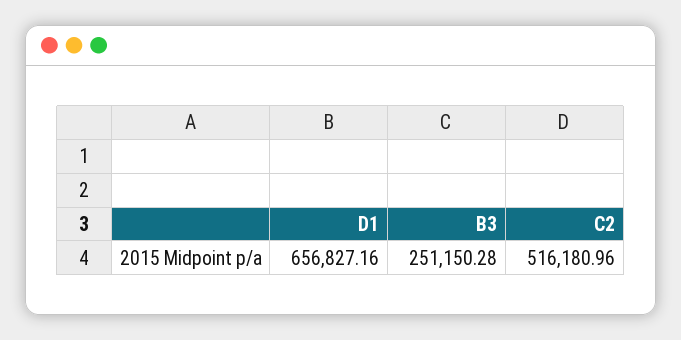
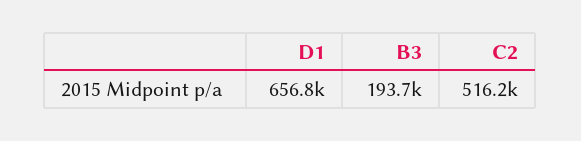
B3: 251150.28 -> 193700

